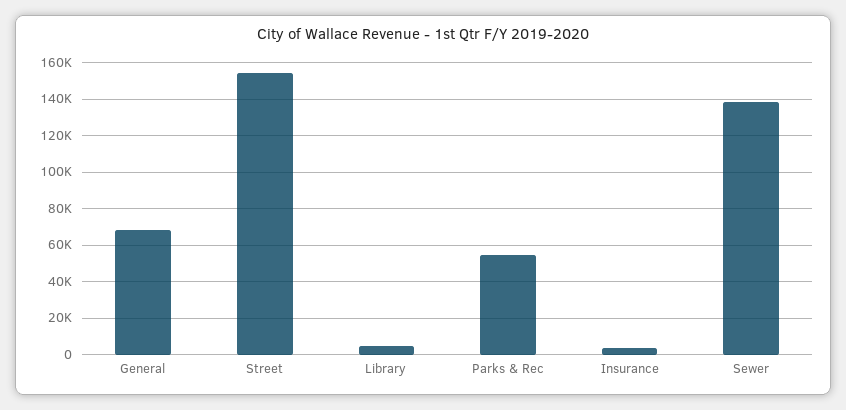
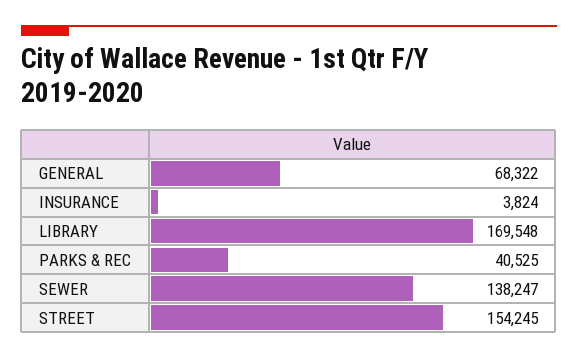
Library: 5000 -> 169548
Parks & Rec: 55000 -> 40525

